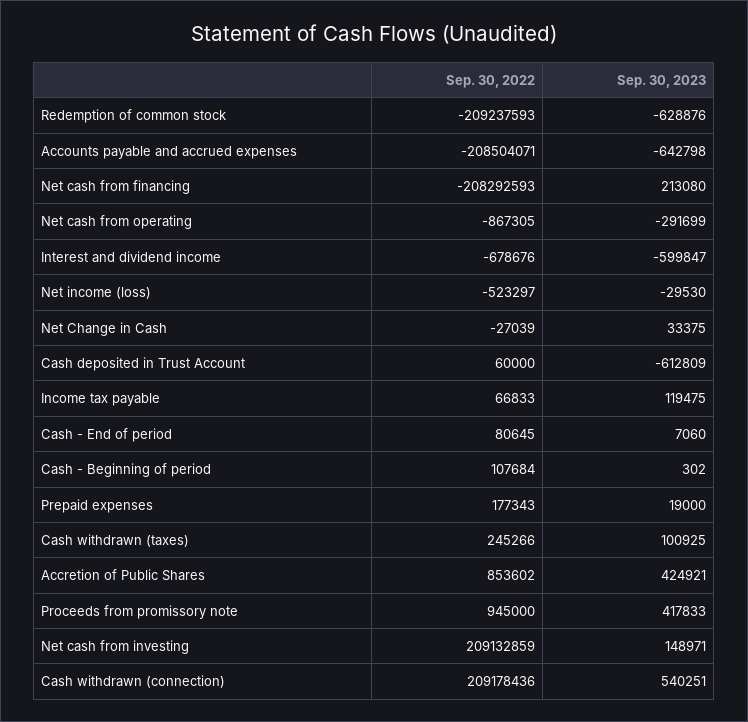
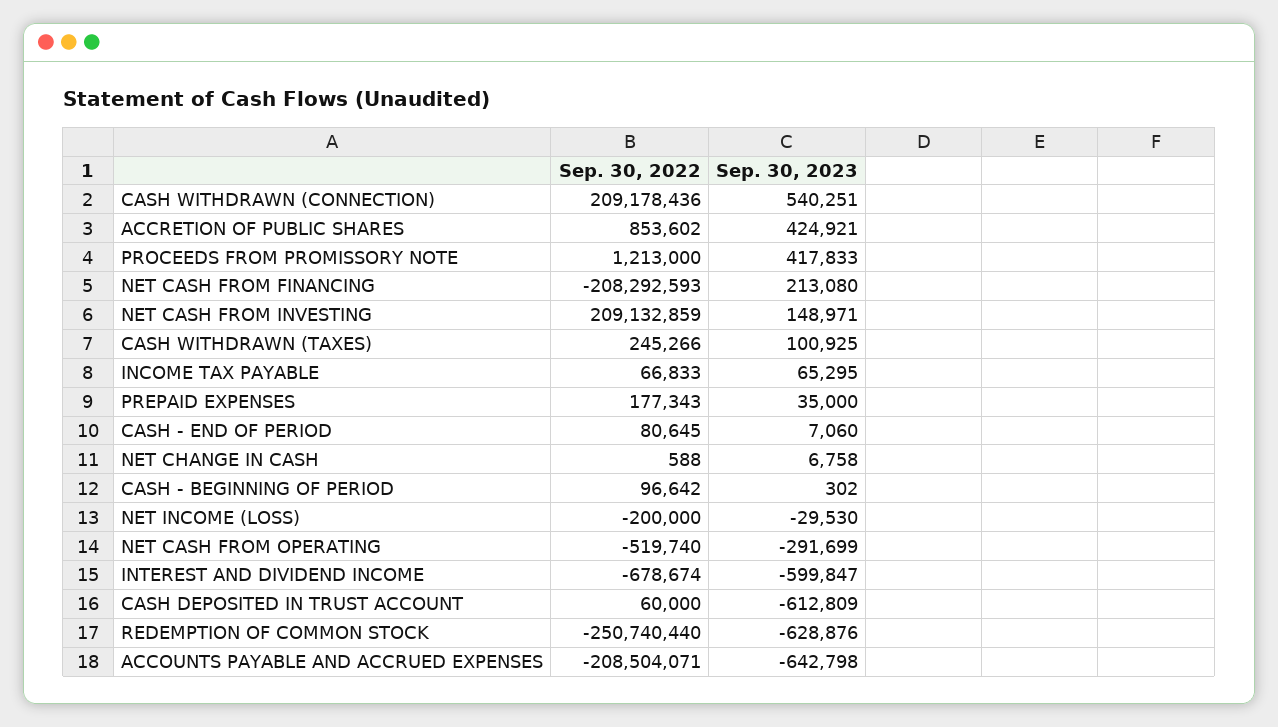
Sep. 30, 2022, Redemption of common stock: -209237593 -> -250740440
Sep. 30, 2022, Net cash from operating: -867305 -> -519740
Sep. 30, 2022, Interest and dividend income: -678676 -> -678674
Sep. 30, 2022, Net income (loss): -523297 -> -200000
Sep. 30, 2022, Net Change in Cash: -27039 -> 588
Sep. 30, 2023, Net Change in Cash: 33375 -> 6758
Sep. 30, 2023, Income tax payable: 119475 -> 65295
Sep. 30, 2022, Cash - Beginning of period: 107684 -> 96642
Sep. 30, 2023, Prepaid expenses: 19000 -> 35000
Sep. 30, 2022, Proceeds from promissory note: 945000 -> 1213000

